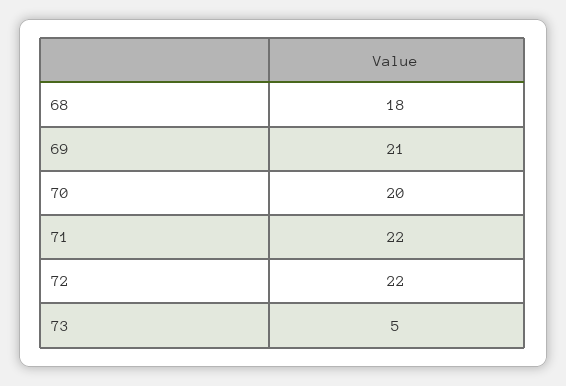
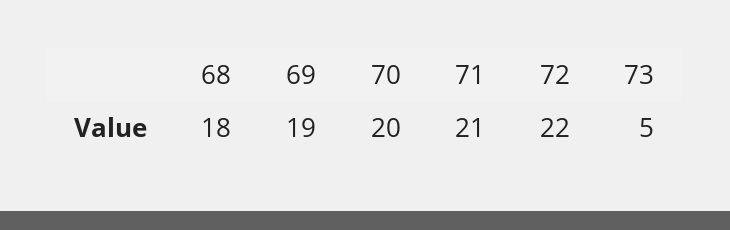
69: 21 -> 19
71: 22 -> 21

